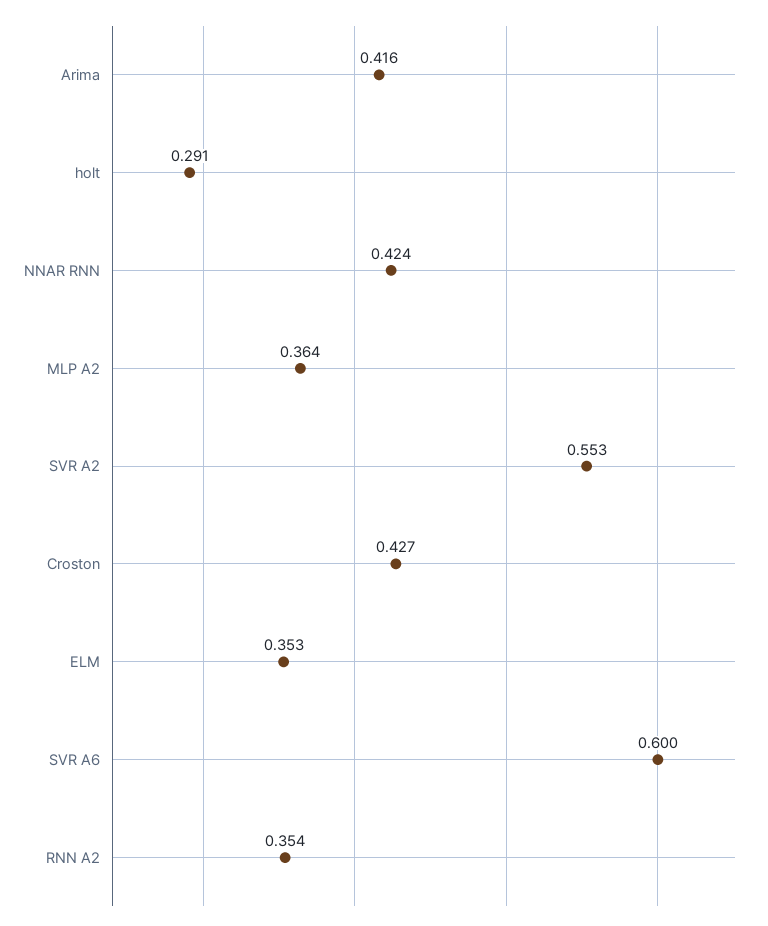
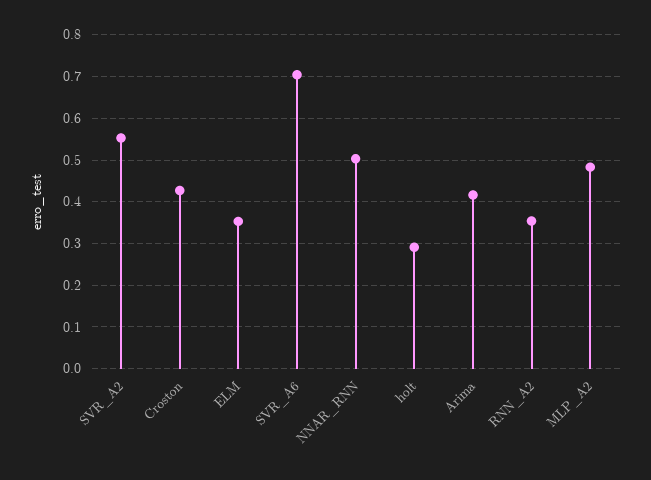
NNAR RNN: 0.424 -> 0.5
MLP A2: 0.364 -> 0.48
SVR A6: 0.6 -> 0.7

